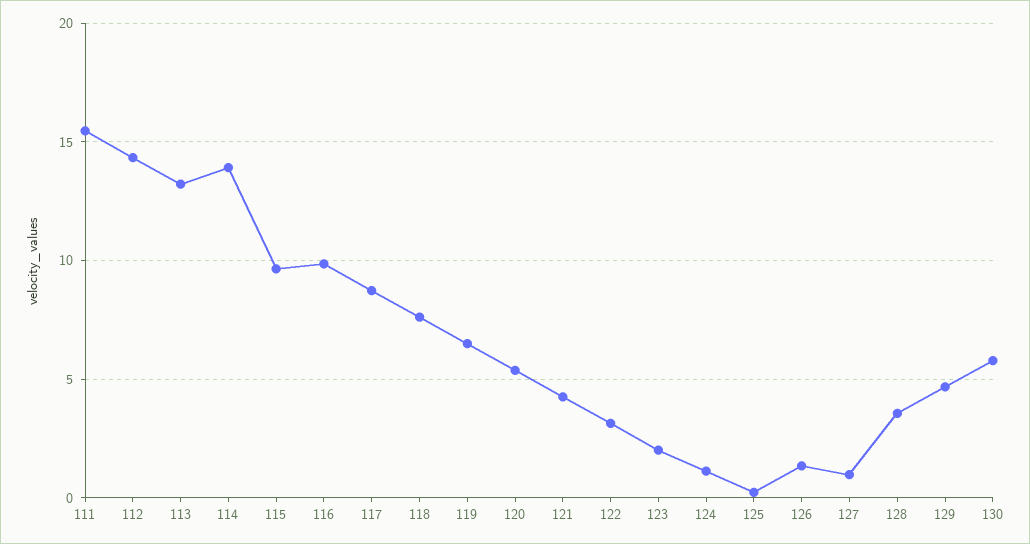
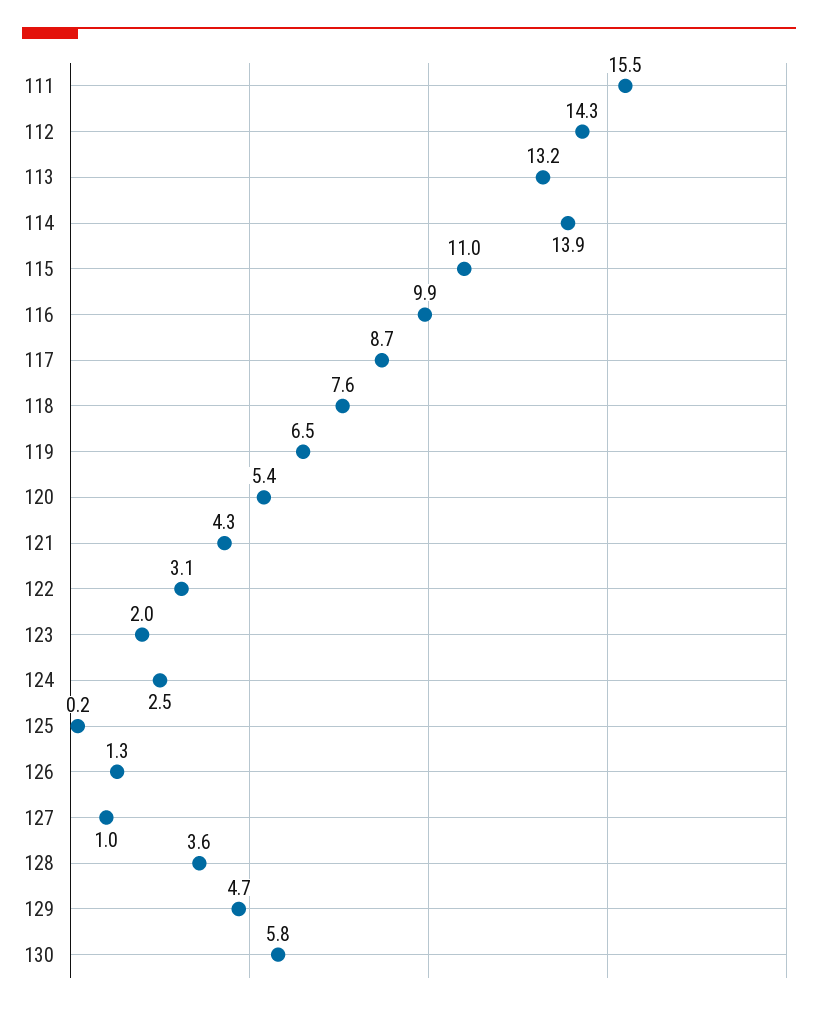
115: 9.5 -> 11
124: 1 -> 2.5

